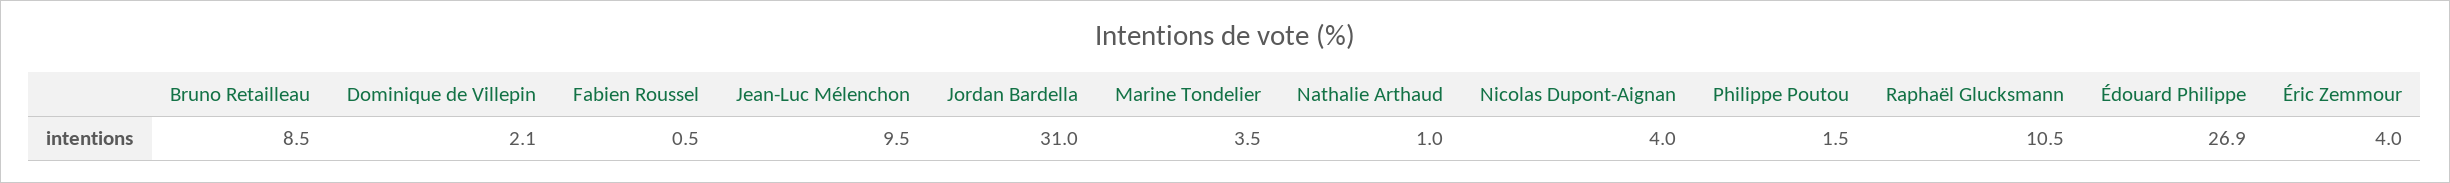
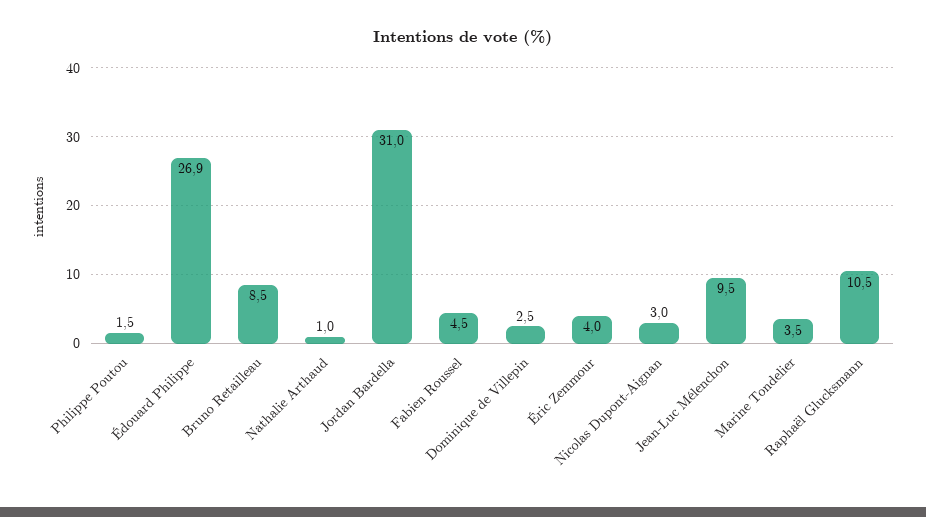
Dominique de Villepin: 2.1 -> 2.5
Fabien Roussel: 0.5 -> 4.5
Nicolas Dupont-Aignan: 4 -> 3

